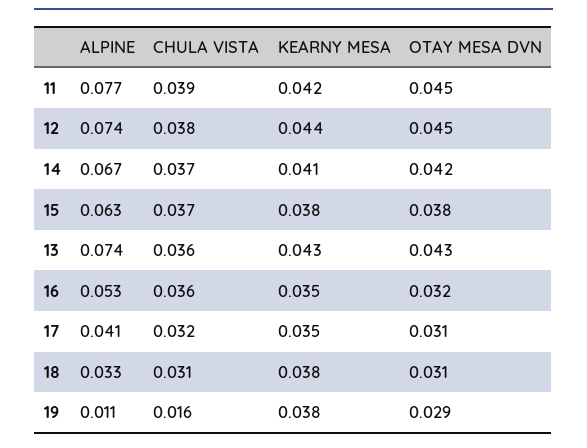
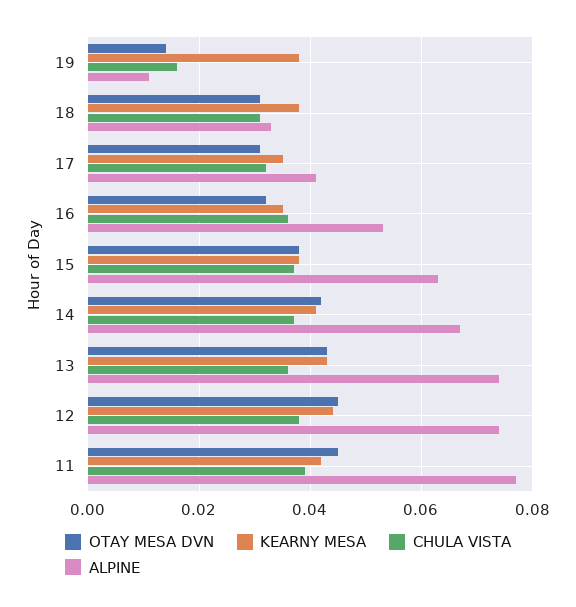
OTAY MESA DVN, 19: 0.029 -> 0.015

